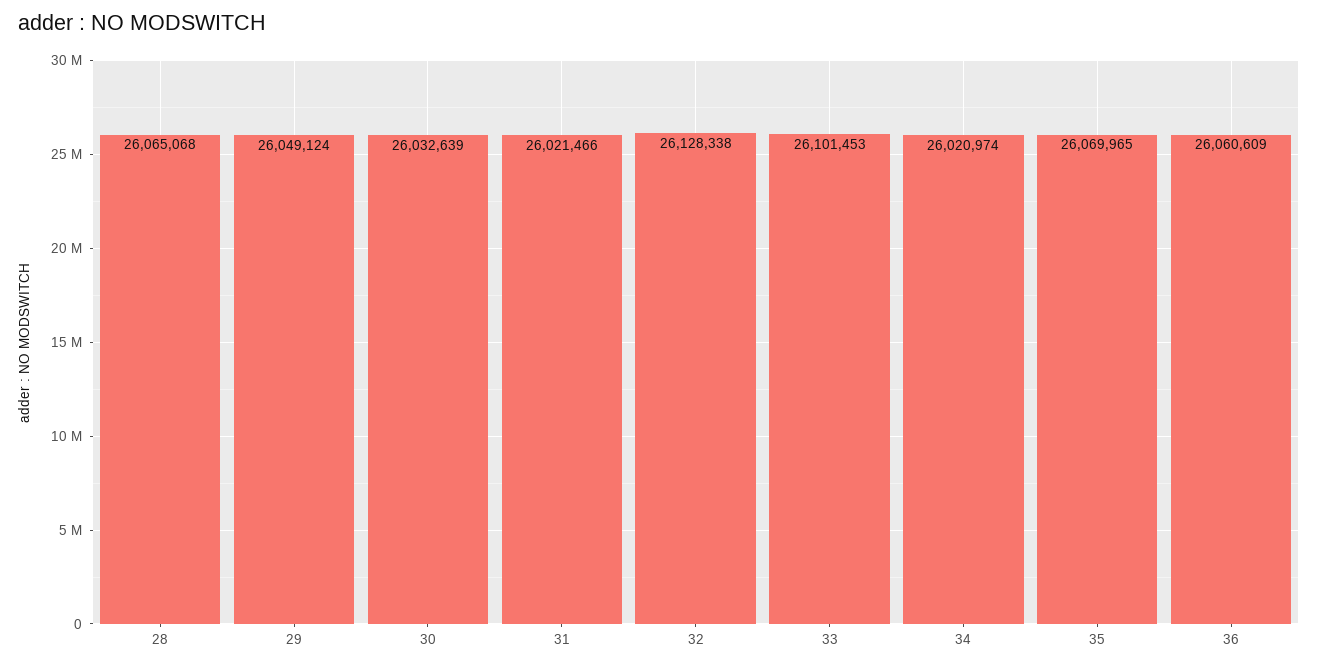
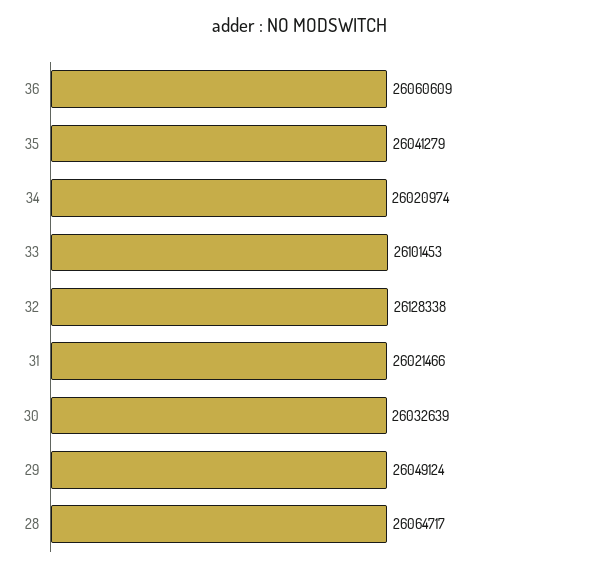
28: 26065068 -> 26064717
35: 26069965 -> 26041279

